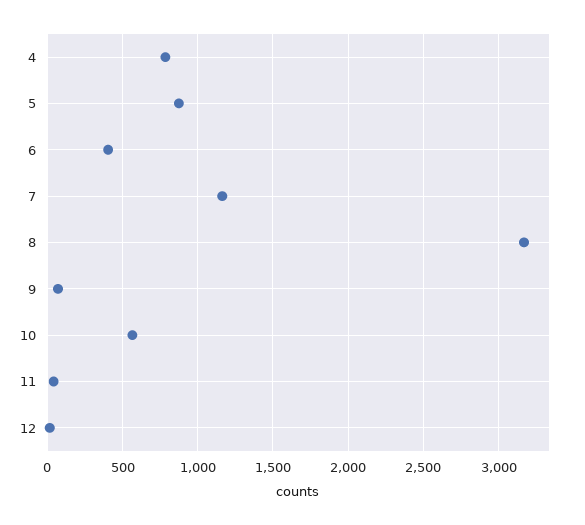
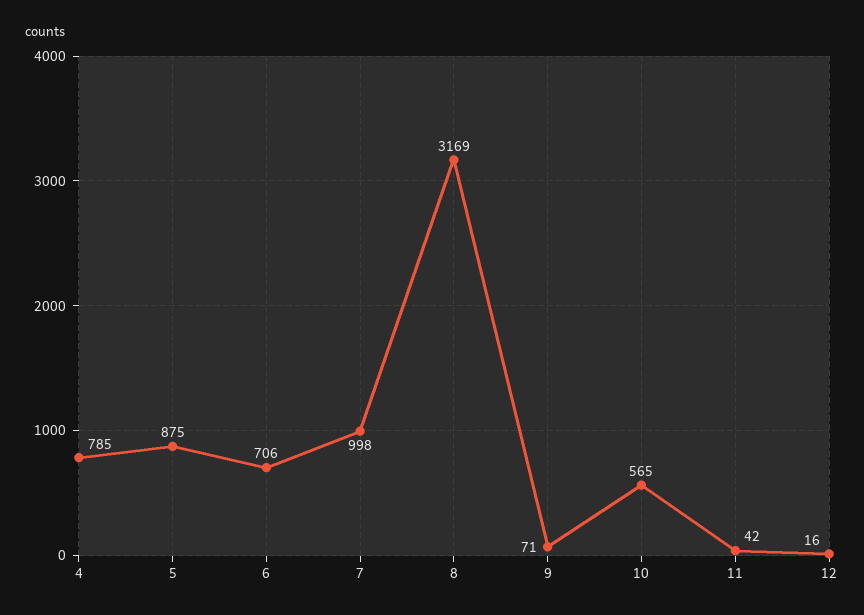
6: 400 -> 706
7: 1150 -> 998

